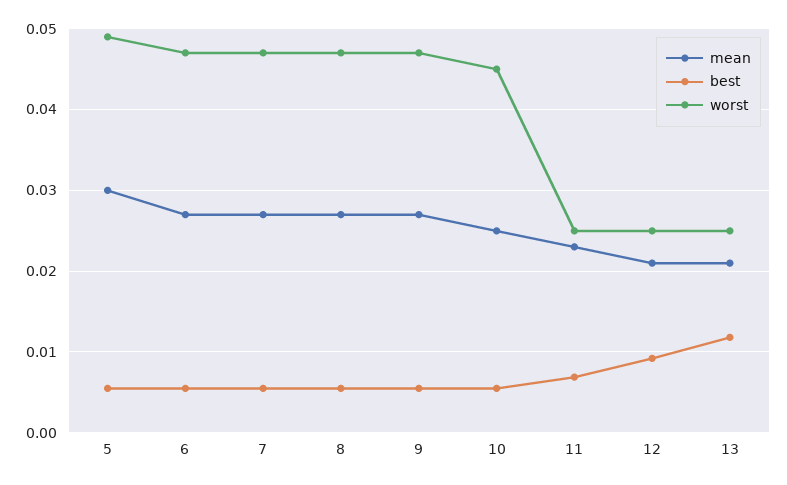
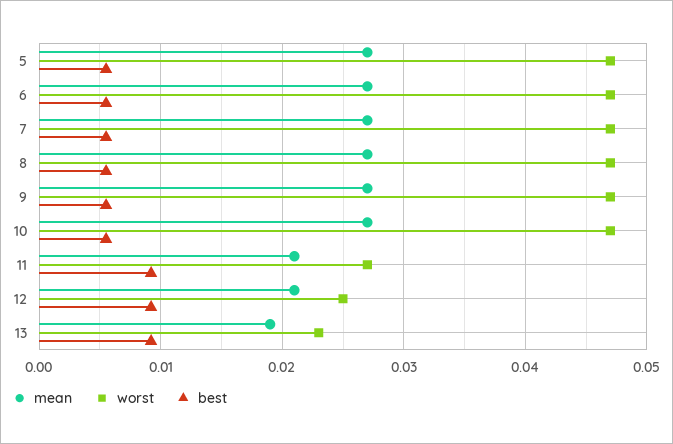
mean, 5: 0.03 -> 0.027
worst, 5: 0.049 -> 0.047
mean, 10: 0.025 -> 0.027
worst, 10: 0.045 -> 0.047
mean, 11: 0.023 -> 0.021
best, 11: 0.007 -> 0.009
worst, 11: 0.025 -> 0.027
mean, 13: 0.021 -> 0.019
best, 13: 0.012 -> 0.009
worst, 13: 0.025 -> 0.023

